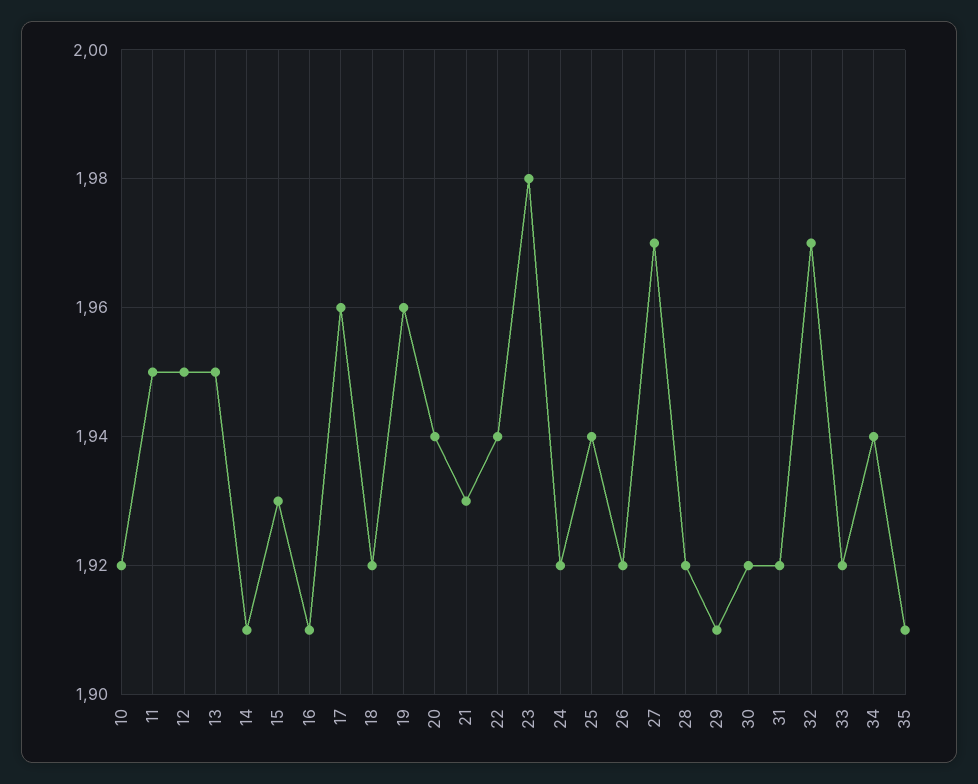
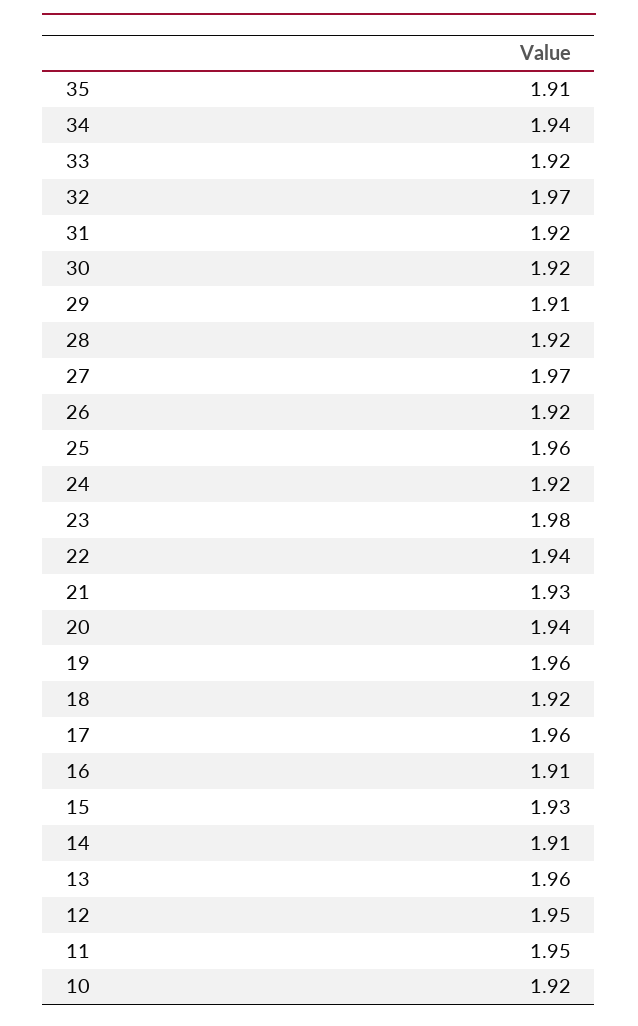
13: 1.95 -> 1.96
25: 1.94 -> 1.96

